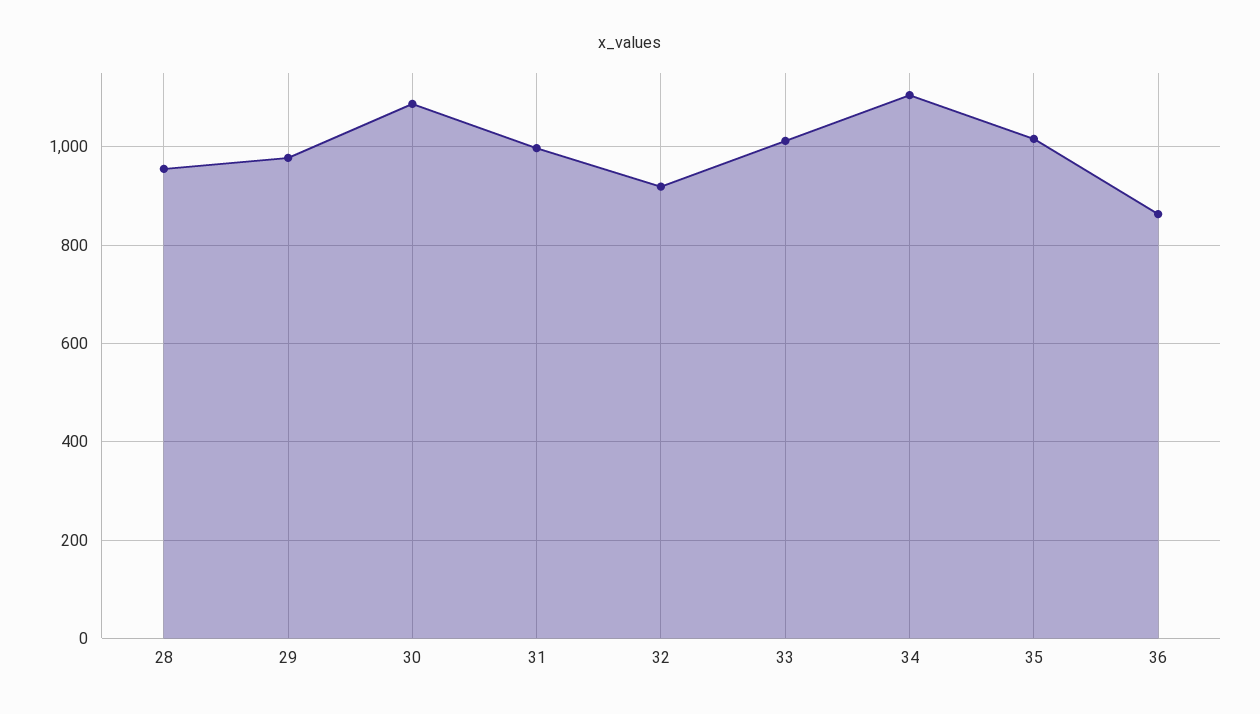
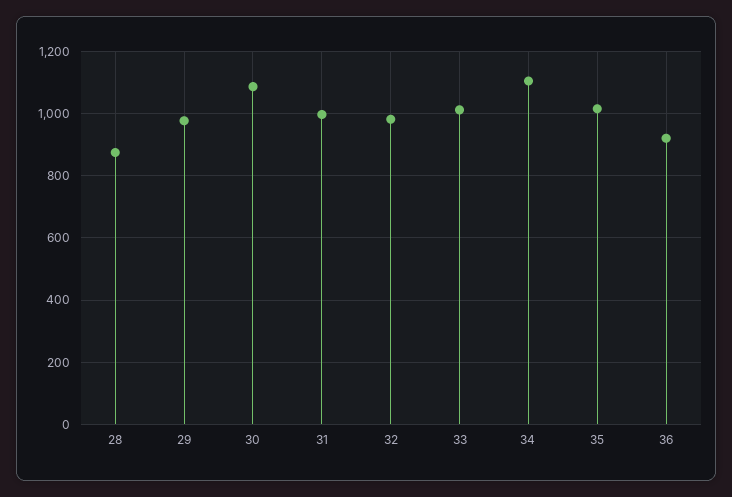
28: 960 -> 880
32: 920 -> 980
36: 860 -> 920

